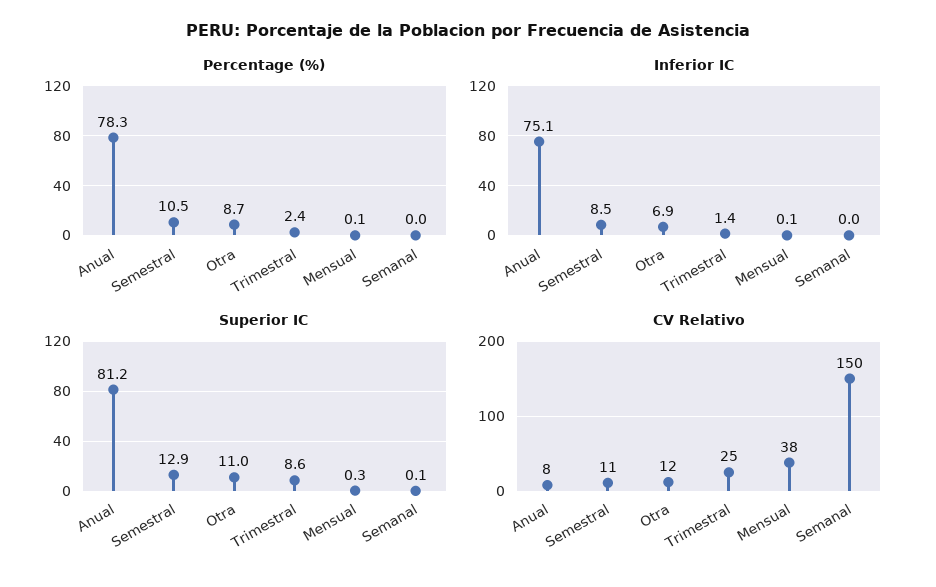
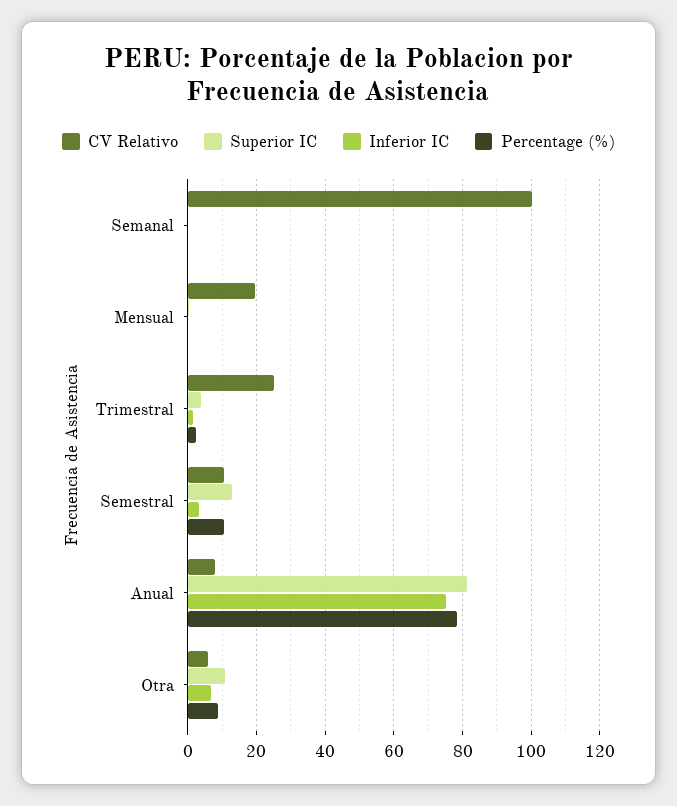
Inferior IC, Semestral: 8.5 -> 4
Superior IC, Trimestral: 8.6 -> 4
CV Relativo, Otra: 12 -> 6
CV Relativo, Mensual: 38 -> 20
CV Relativo, Semanal: 150 -> 100

